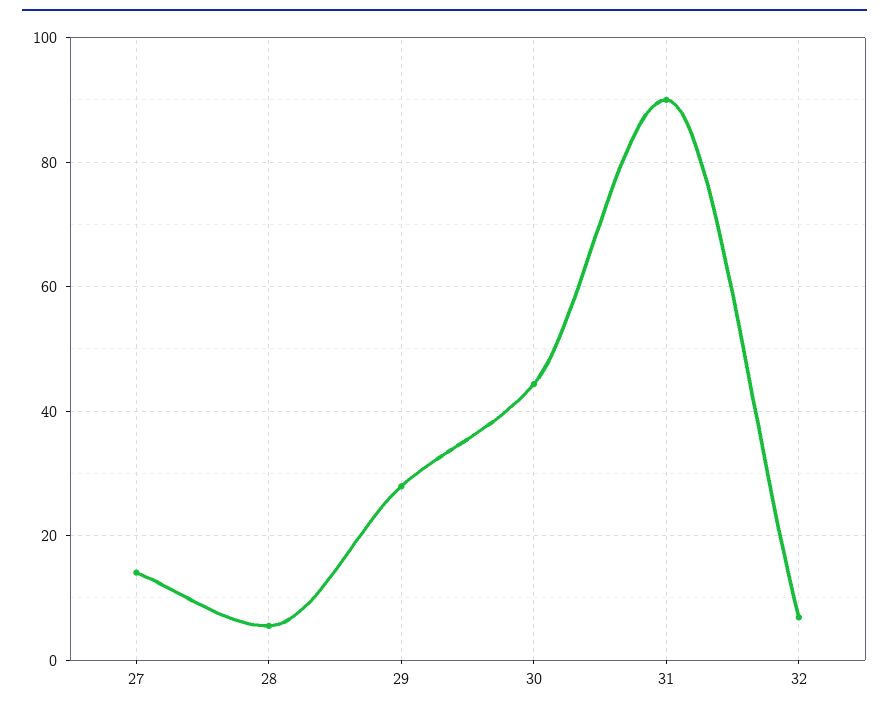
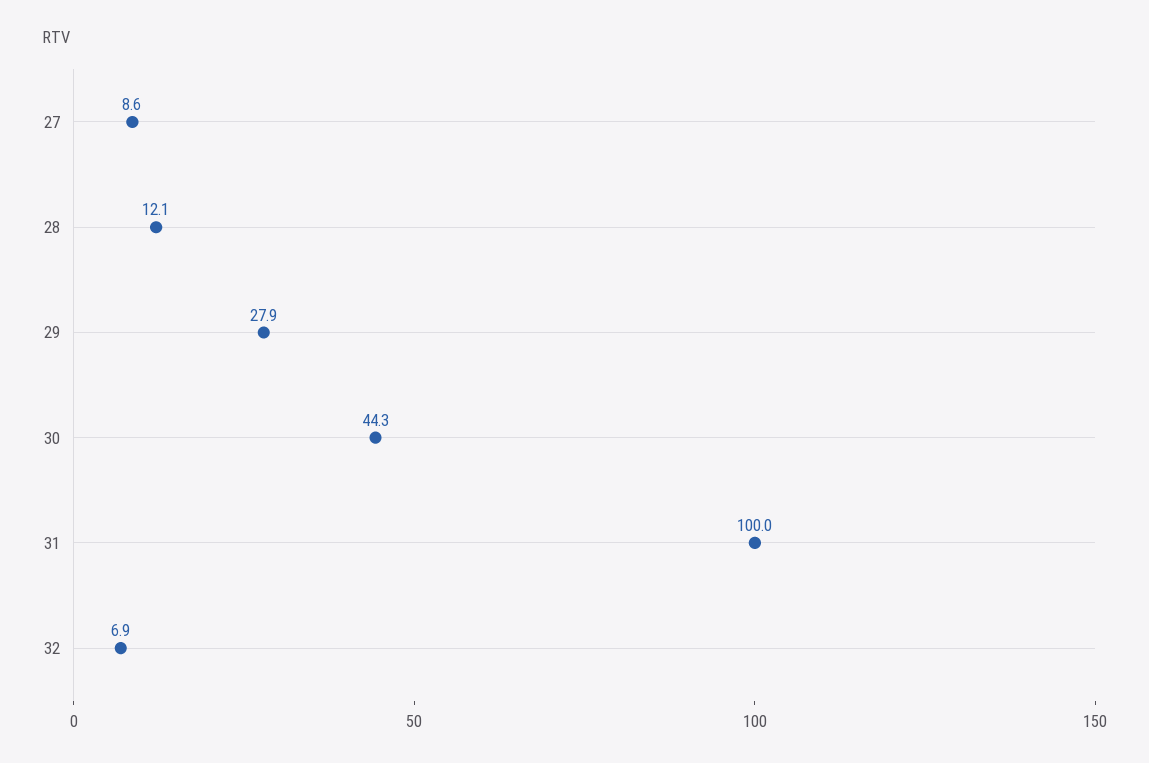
27: 14 -> 8.6
28: 6 -> 12.1
31: 90 -> 100

